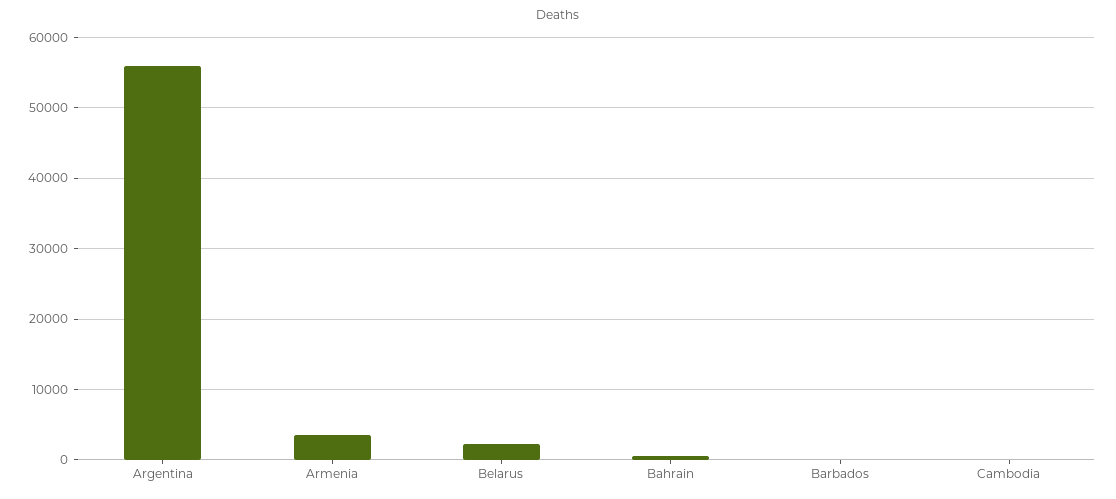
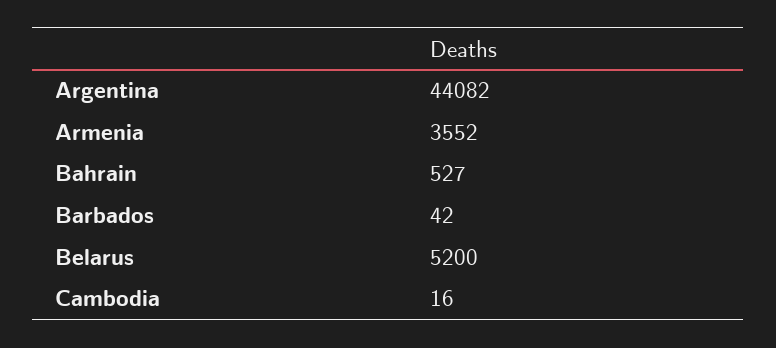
Argentina: 56000 -> 44082
Belarus: 2000 -> 5200

